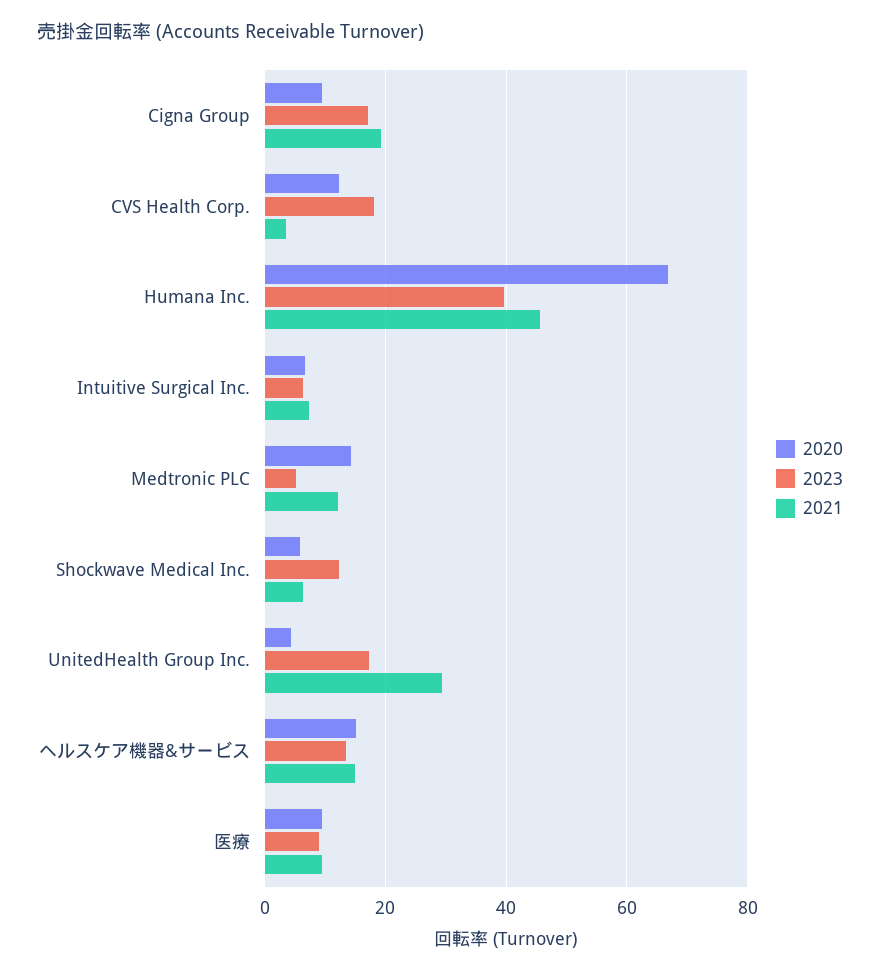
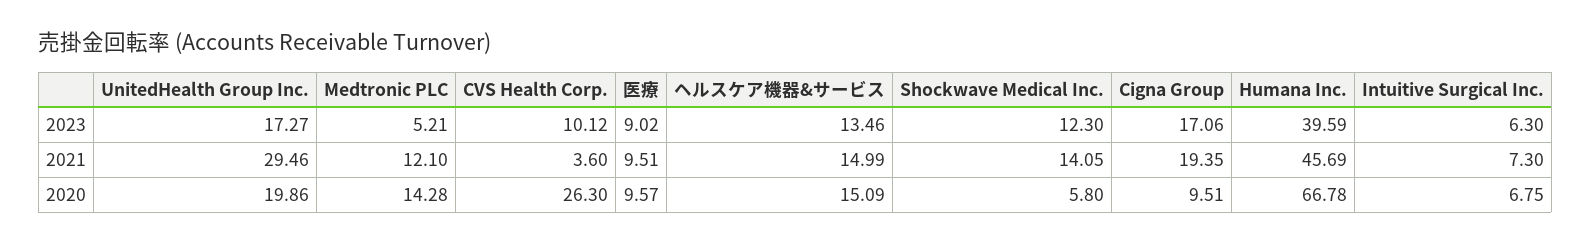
2020, CVS Health Corp.: 12 -> 26.3
2023, CVS Health Corp.: 18 -> 10.12
2021, Shockwave Medical Inc.: 6 -> 14.05
2020, UnitedHealth Group Inc.: 4 -> 19.86

